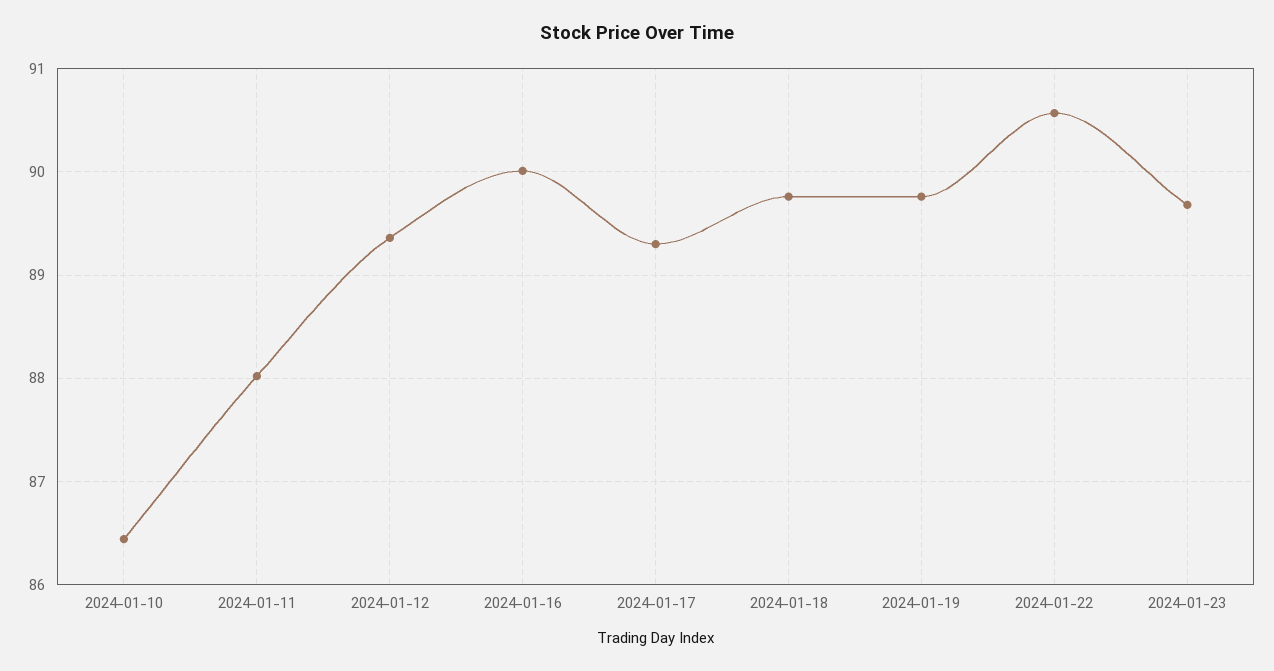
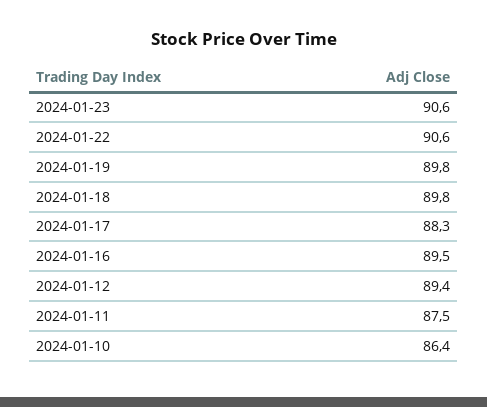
2024-01-11: 88 -> 87.5
2024-01-16: 90 -> 89.5
2024-01-17: 89.3 -> 88.3
2024-01-23: 89.7 -> 90.6

